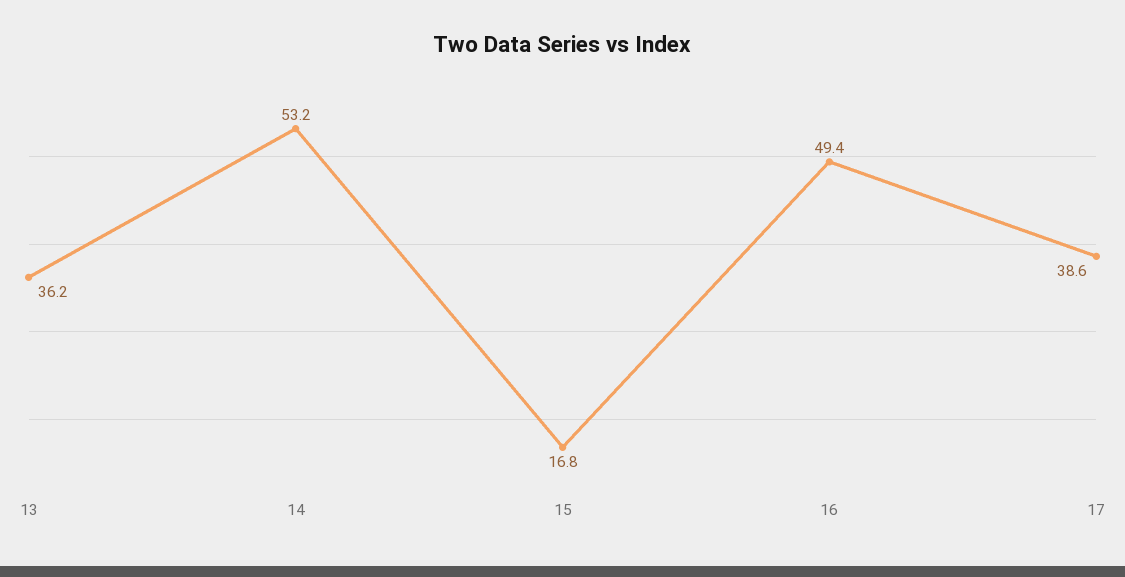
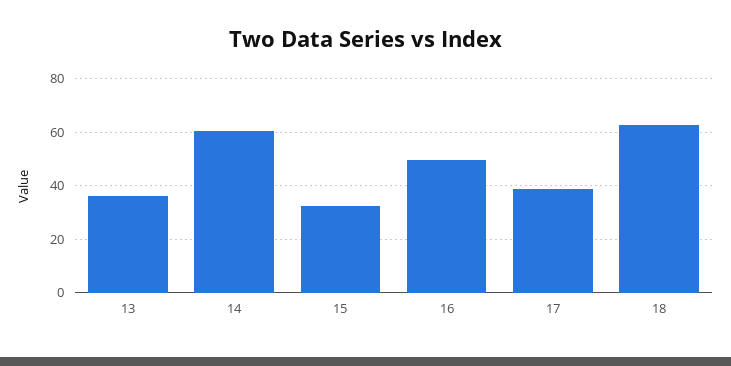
14: 53.2 -> 60
15: 16.8 -> 32.5
18: none -> 62.5

